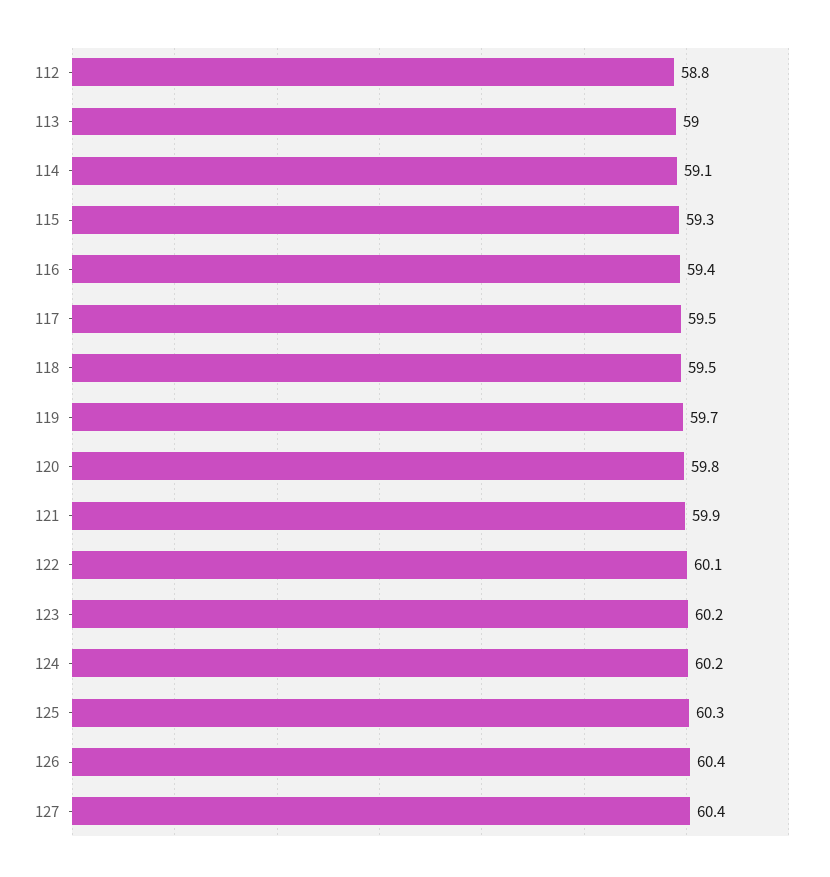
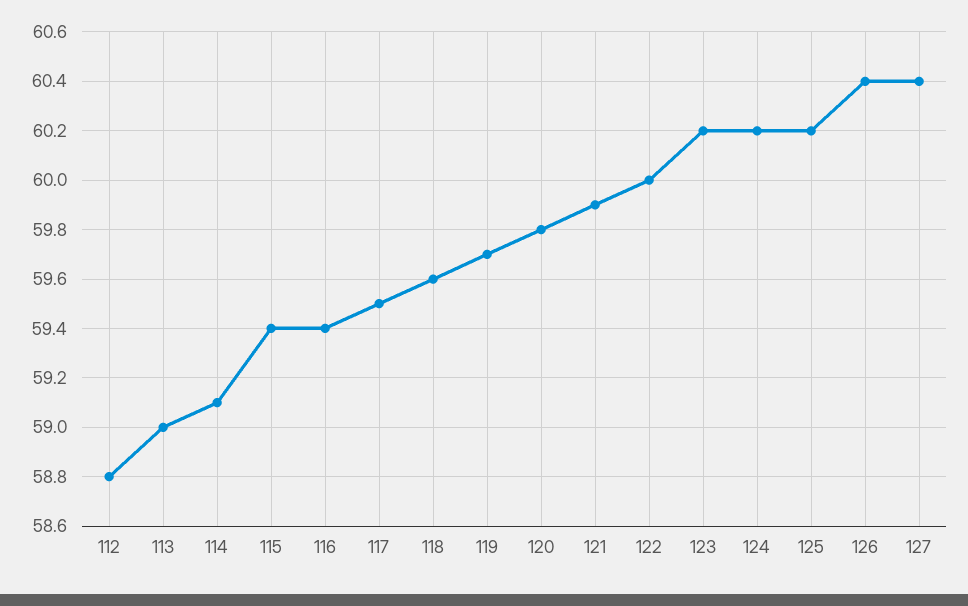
115: 59.3 -> 59.4
118: 59.5 -> 59.6
122: 60.1 -> 60
125: 60.3 -> 60.2

